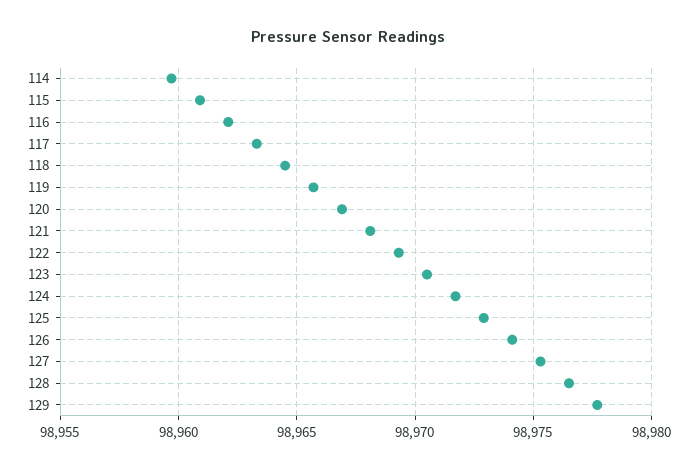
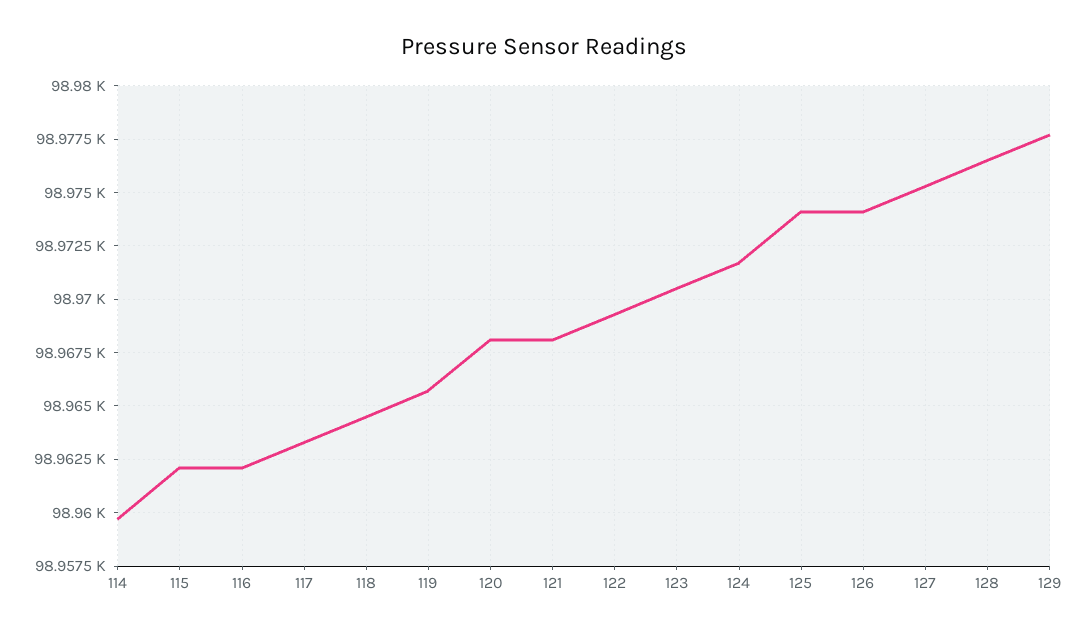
115: 98961 -> 98962
120: 98967 -> 98968
125: 98973 -> 98974

